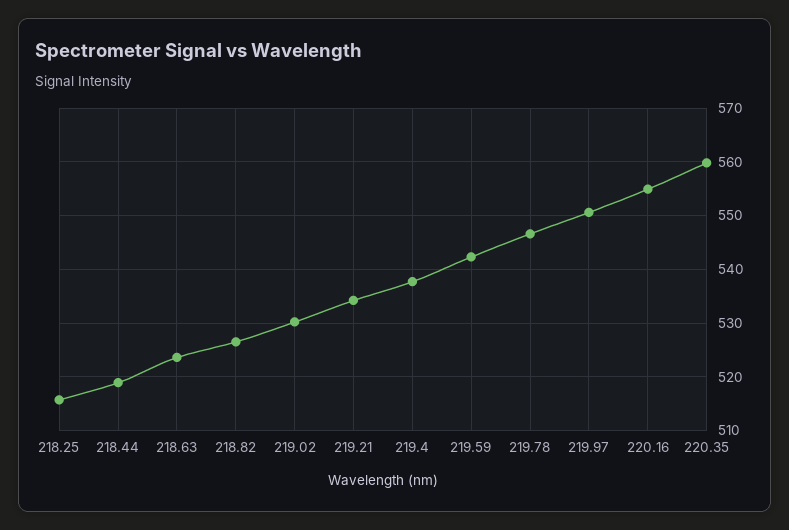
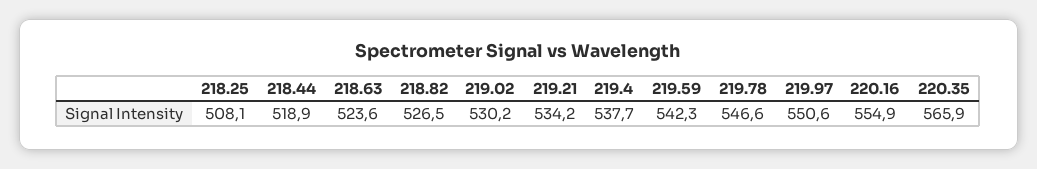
218.25: 516 -> 508.1
220.35: 560 -> 565.9

